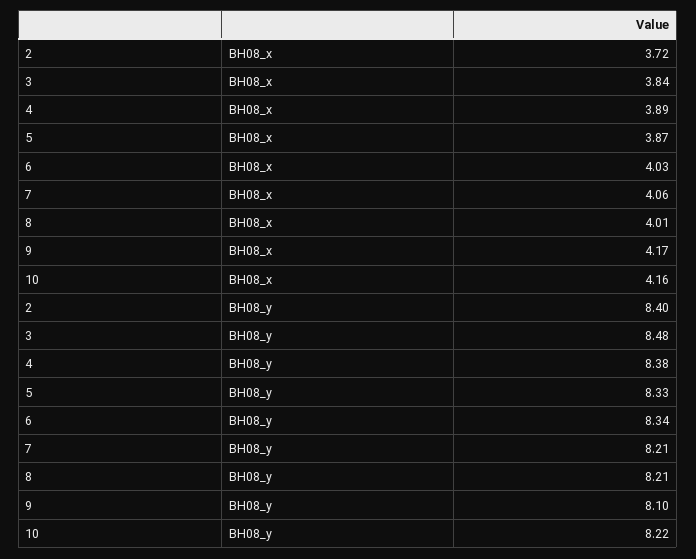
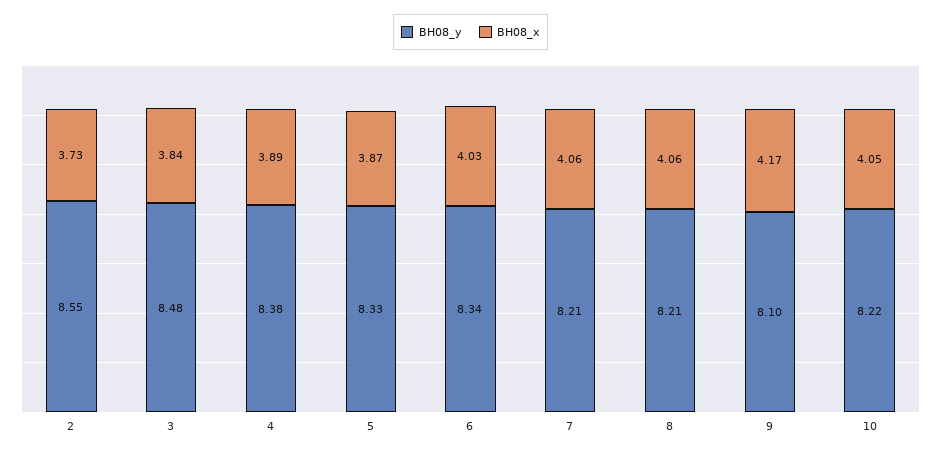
BH08_x, 2: 3.72 -> 3.73
BH08_x, 8: 4.01 -> 4.06
BH08_x, 10: 4.16 -> 4.05
BH08_y, 2: 8.4 -> 8.55

